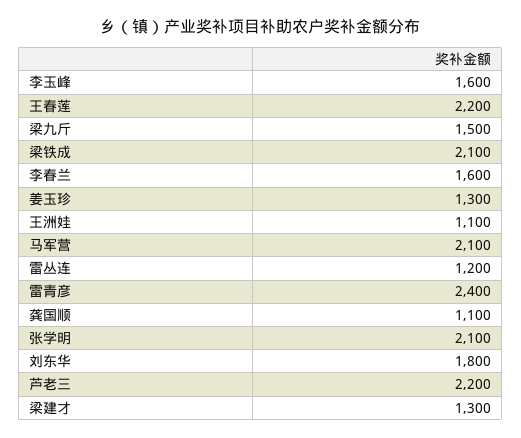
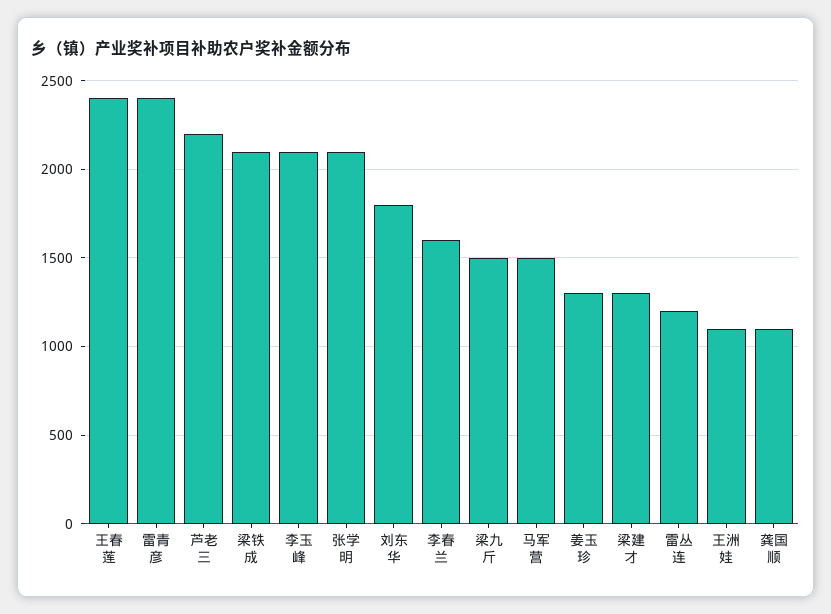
李玉峰: 1600 -> 2100
王春莲: 2200 -> 2400
马军营: 2100 -> 1500

